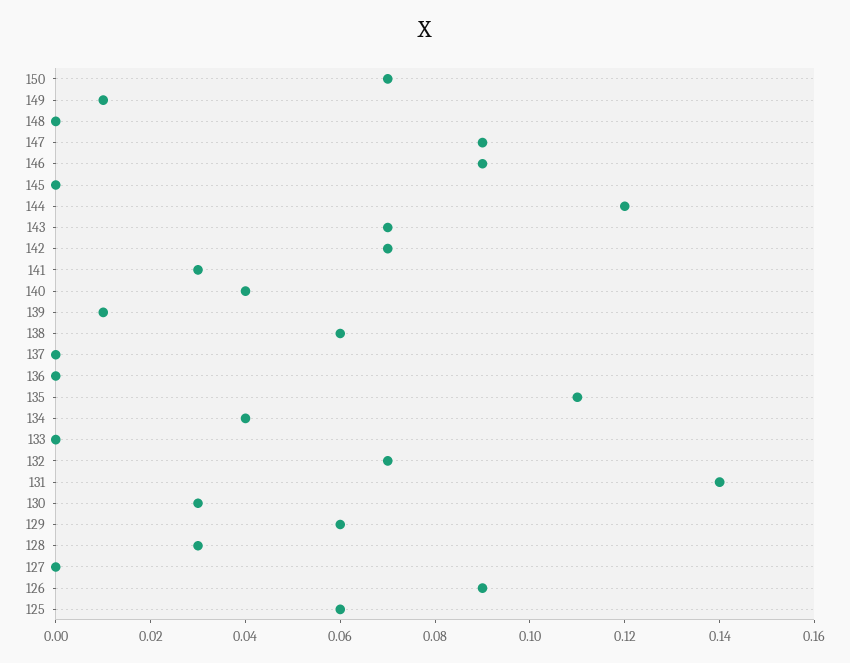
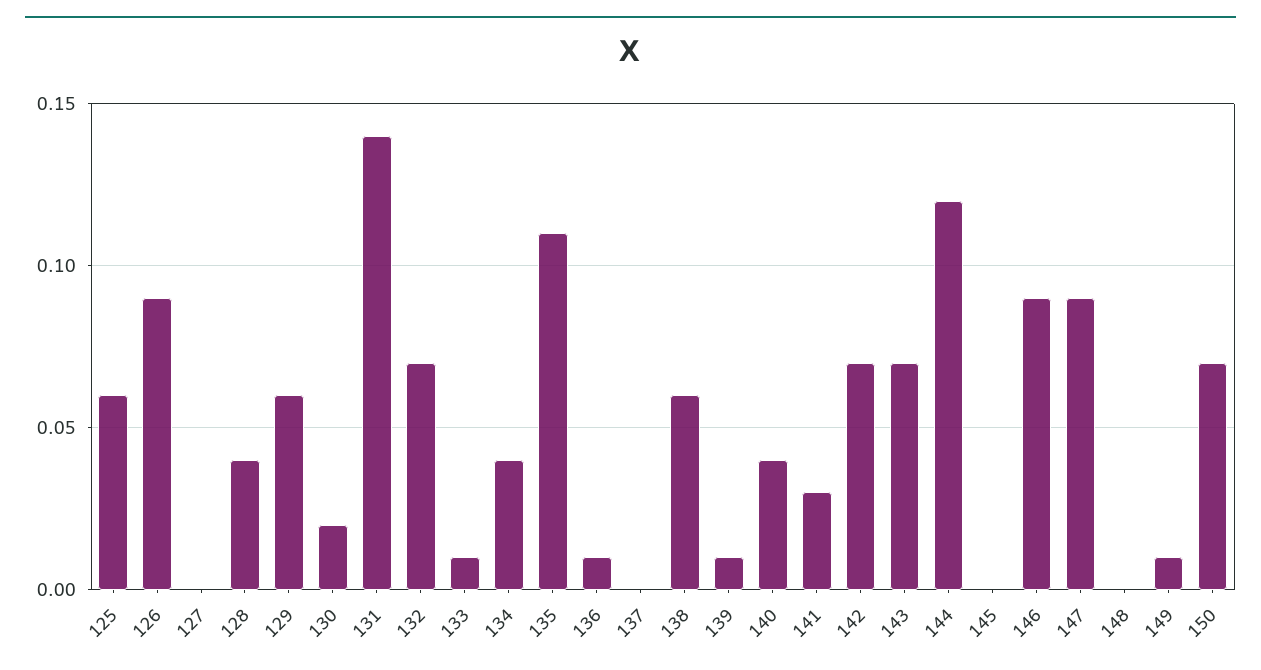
136: 0 -> 0.01
133: 0 -> 0.01
130: 0.03 -> 0.02
128: 0.03 -> 0.04

